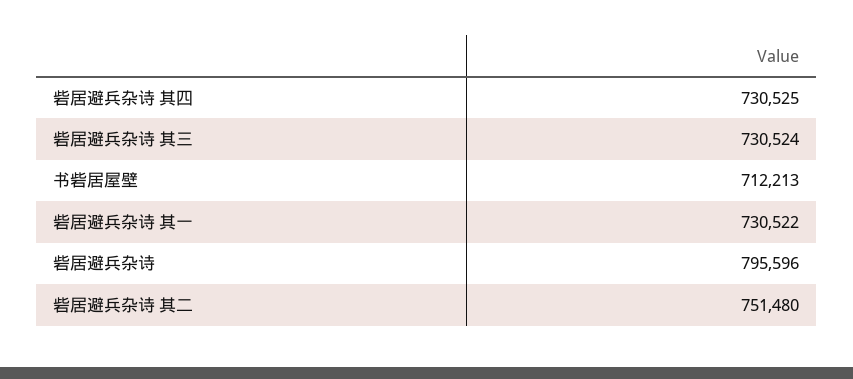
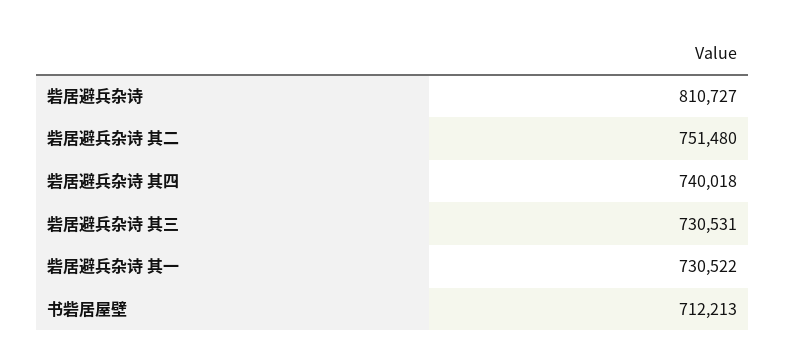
砦居避兵杂诗 其四: 730525 -> 740018
砦居避兵杂诗 其三: 730524 -> 730531
砦居避兵杂诗: 795596 -> 810727

